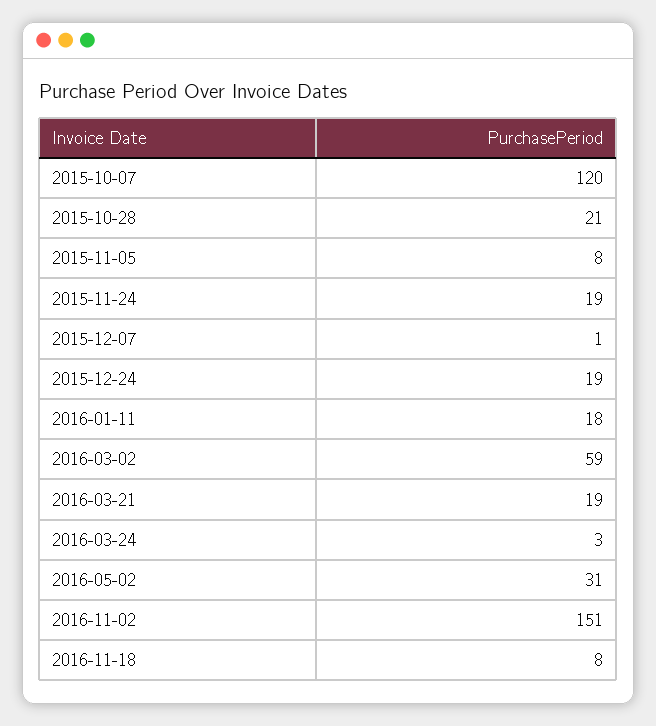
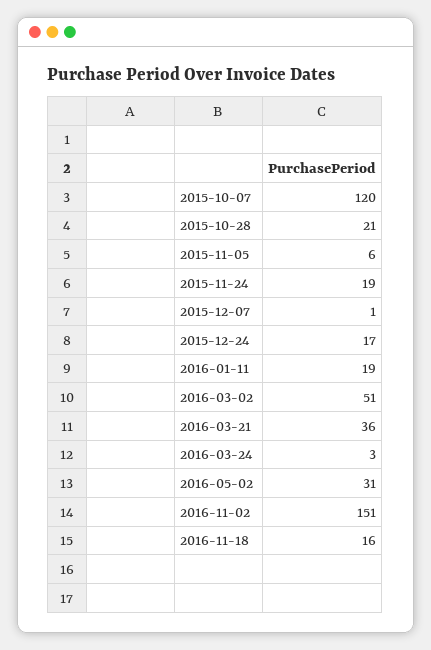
2015-11-05: 8 -> 6
2015-12-24: 19 -> 17
2016-01-11: 18 -> 19
2016-03-02: 59 -> 51
2016-03-21: 19 -> 36
2016-11-18: 8 -> 16

